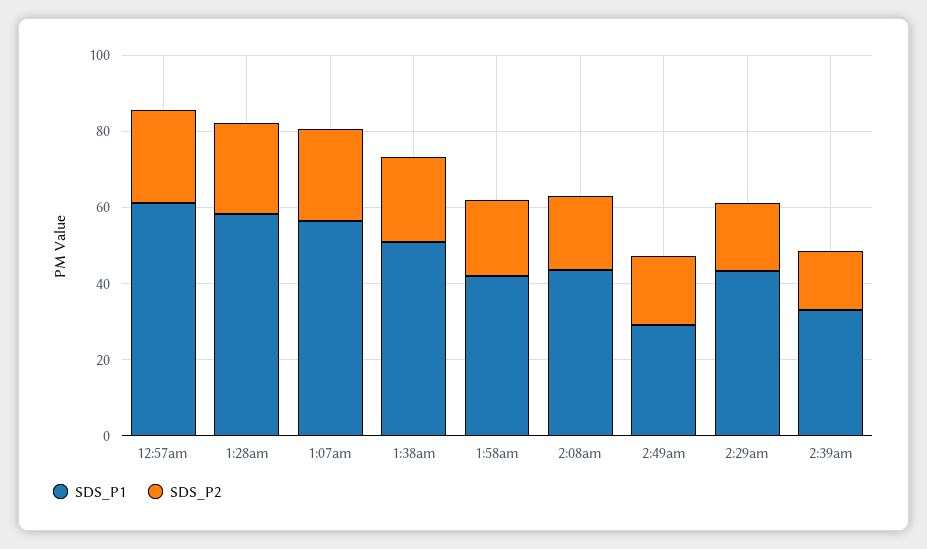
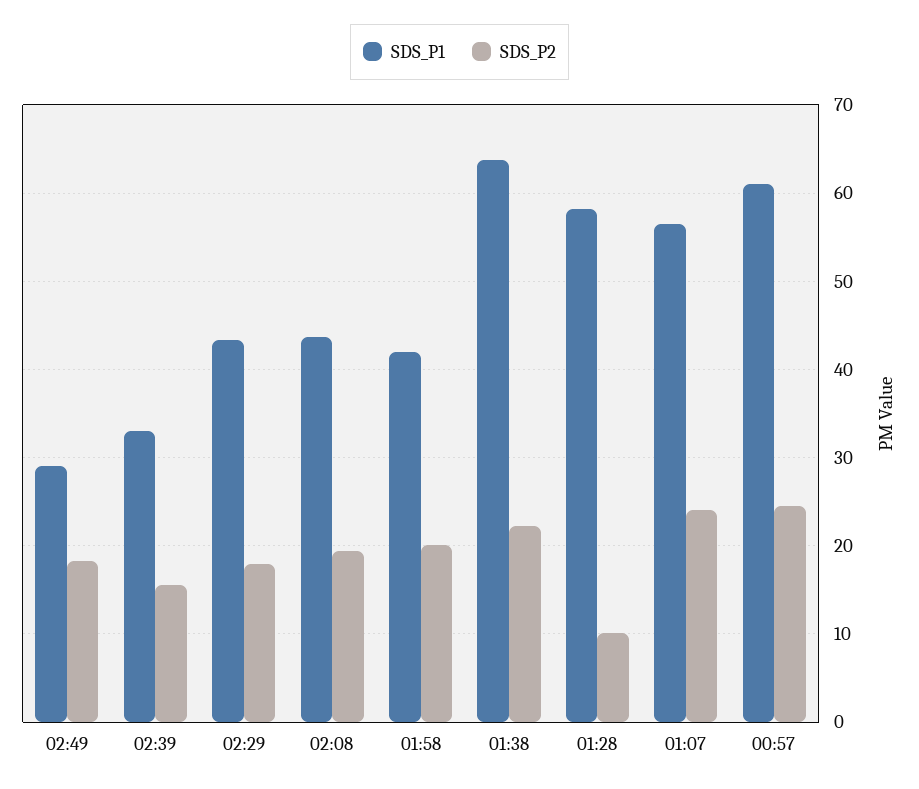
SDS_P2, 1:28am: 25 -> 10
SDS_P1, 1:38am: 50 -> 64

